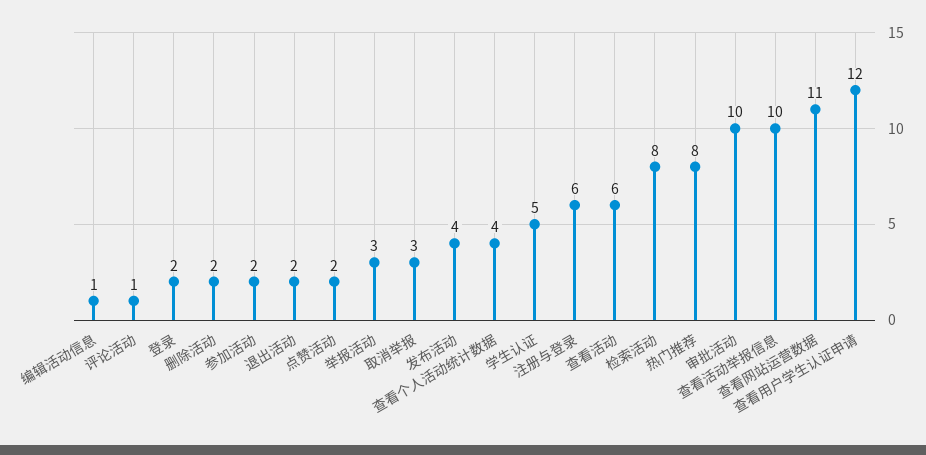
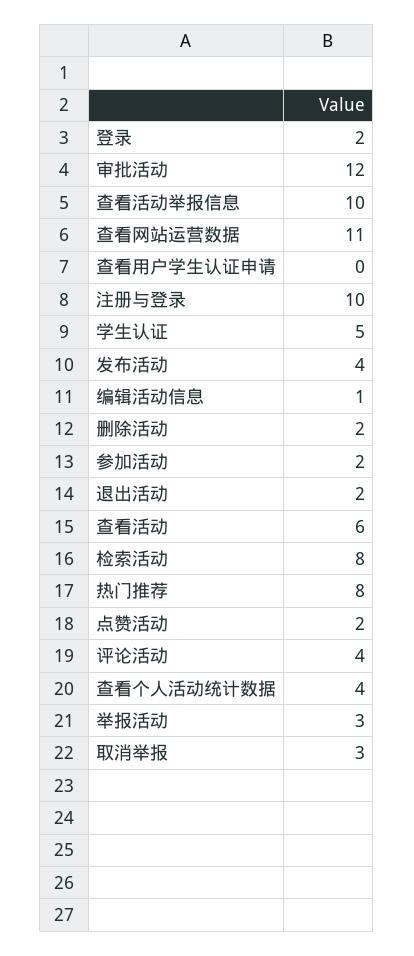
评论活动: 1 -> 4
注册与登录: 6 -> 10
审批活动: 10 -> 12
查看用户学生认证申请: 12 -> 0

